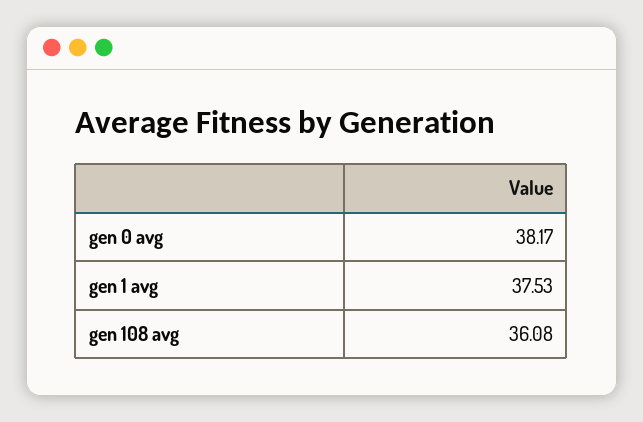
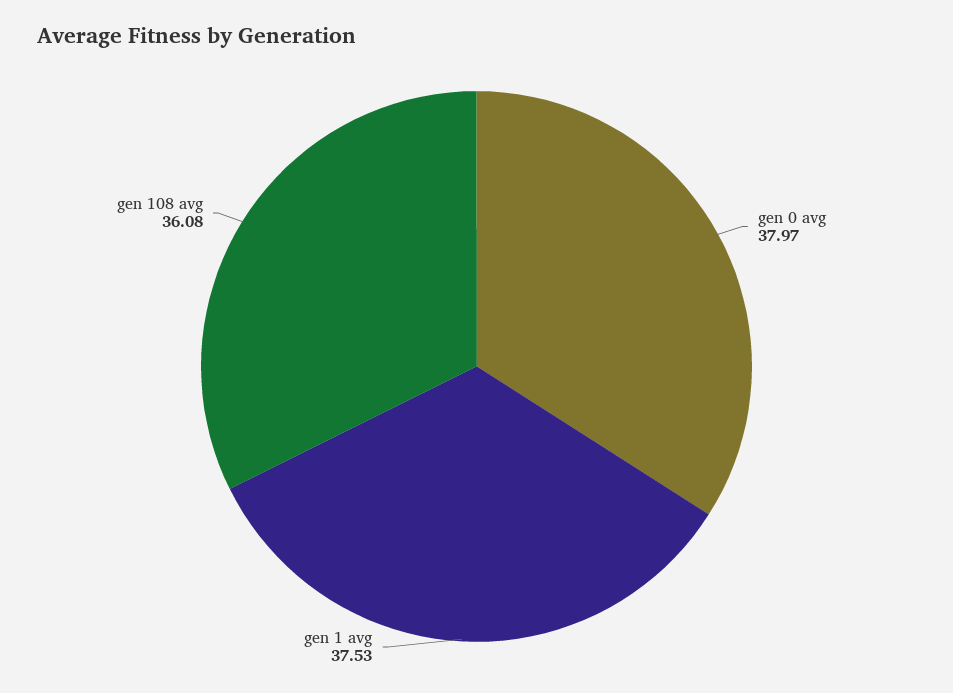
gen 0 avg: 38.17 -> 37.97

